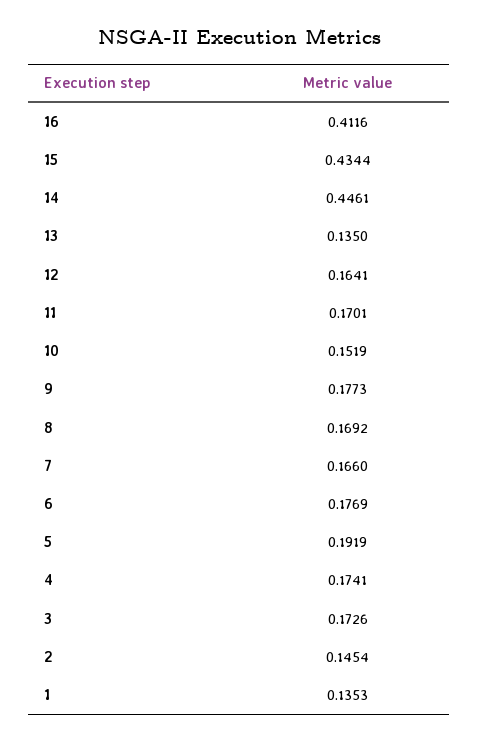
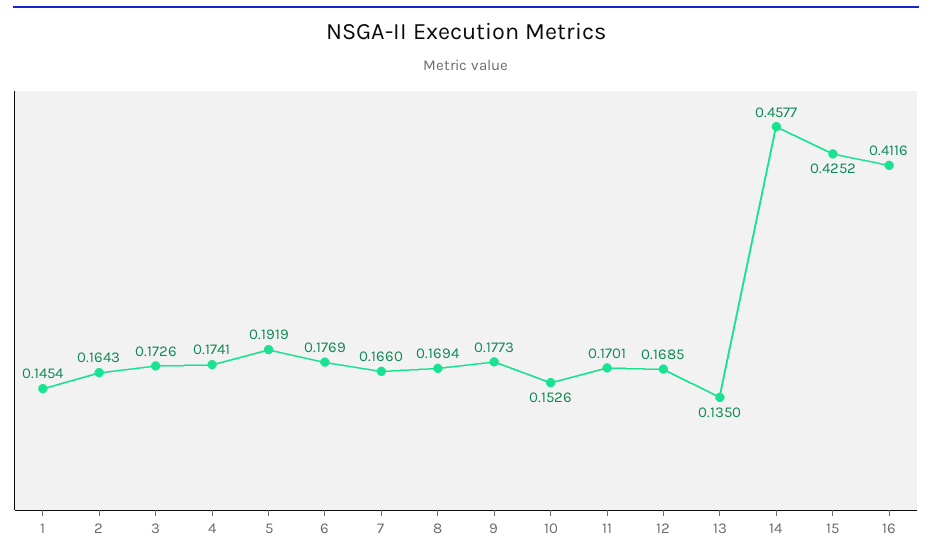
15: 0.4344 -> 0.4252
14: 0.4461 -> 0.4577
12: 0.1641 -> 0.1685
10: 0.1519 -> 0.1526
8: 0.1692 -> 0.1694
2: 0.1454 -> 0.1643
1: 0.1353 -> 0.1454

